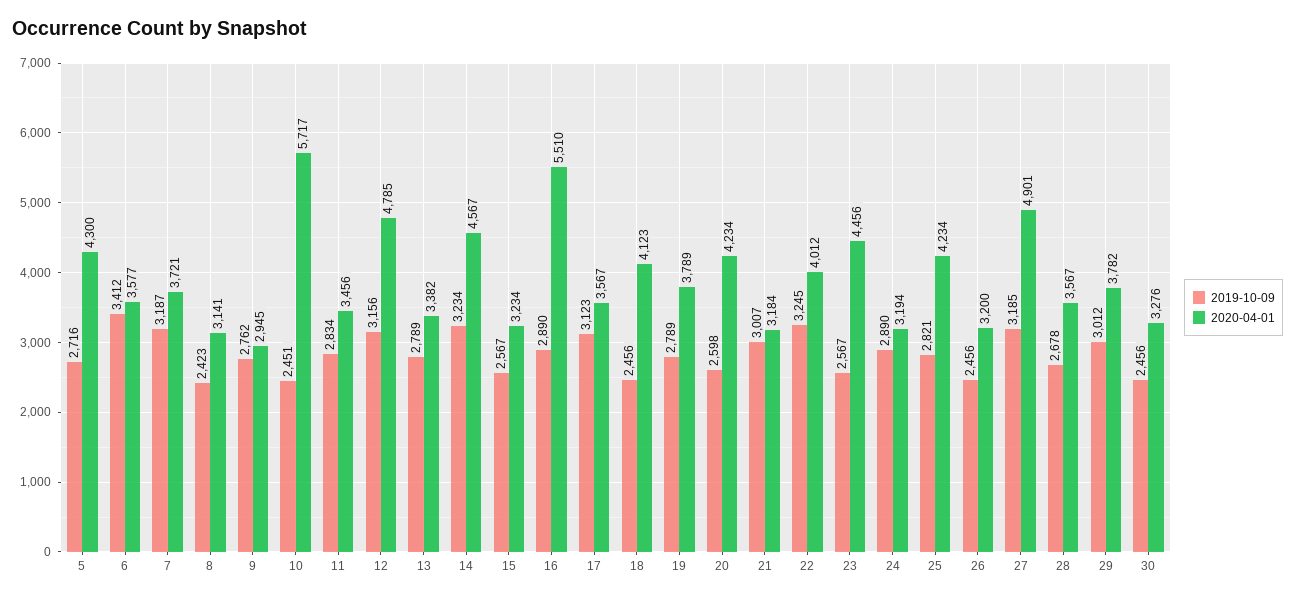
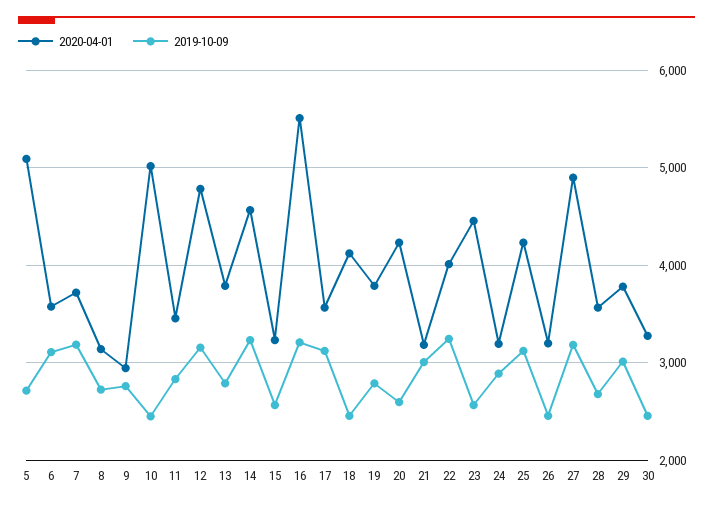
2020-04-01, 5: 4300 -> 5100
2019-10-09, 6: 3412 -> 3100
2019-10-09, 8: 2423 -> 2700
2020-04-01, 10: 5717 -> 5000
2020-04-01, 13: 3382 -> 3800
2019-10-09, 16: 2890 -> 3200
2019-10-09, 25: 2821 -> 3100

